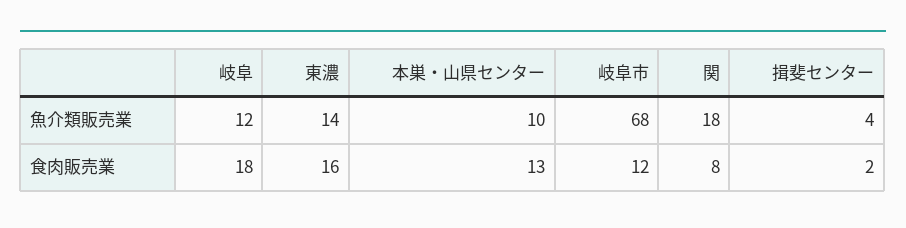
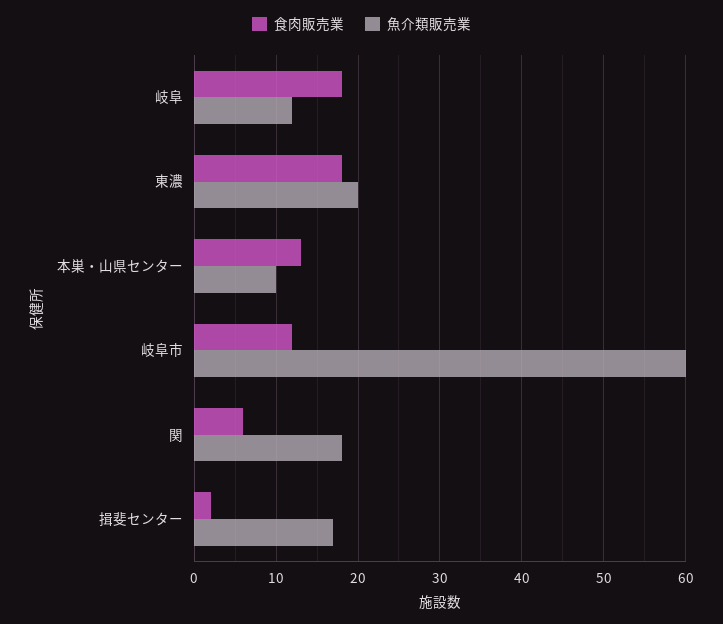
魚介類販売業, 東濃: 14 -> 20
魚介類販売業, 岐阜市: 68 -> 60
魚介類販売業, 揖斐センター: 4 -> 17
食肉販売業, 東濃: 16 -> 18
食肉販売業, 関: 8 -> 6

